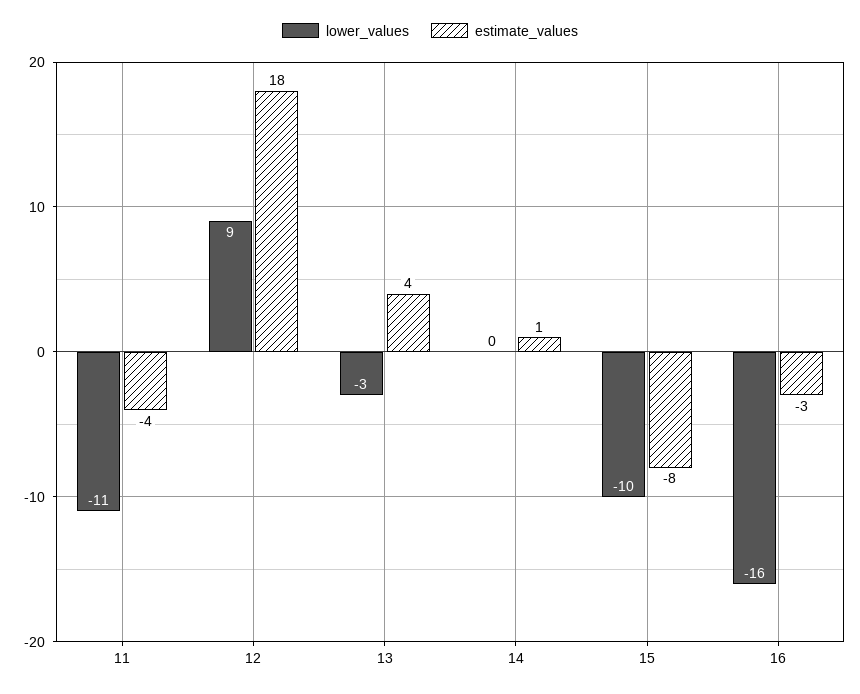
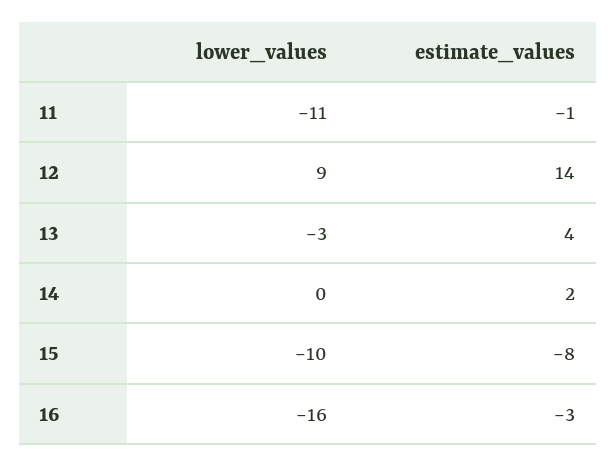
estimate_values, 11: -4 -> -1
estimate_values, 12: 18 -> 14
estimate_values, 14: 1 -> 2

